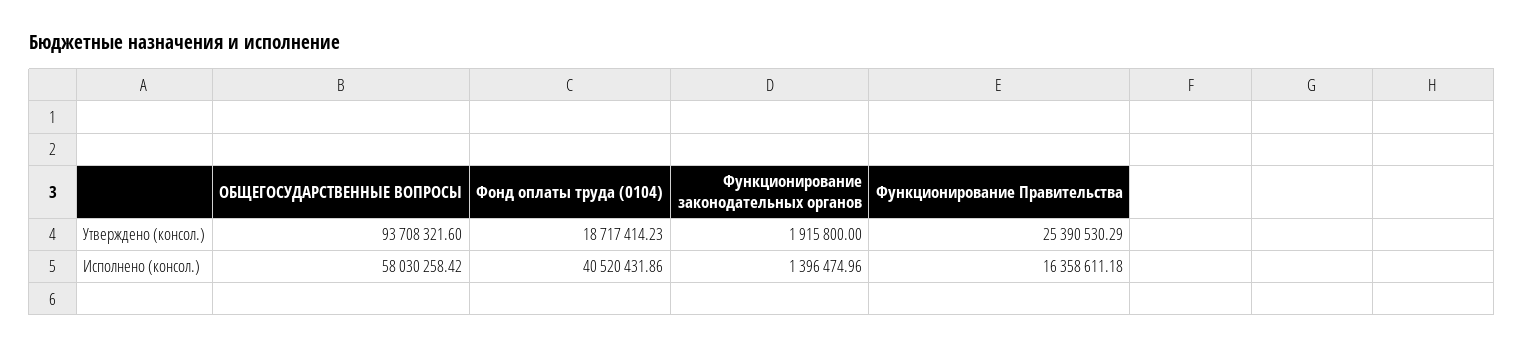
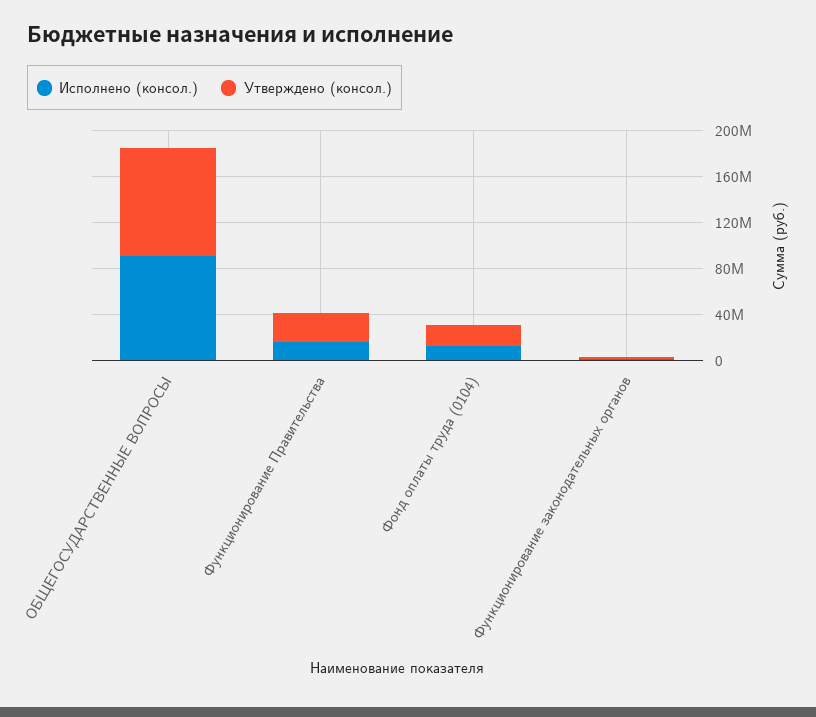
Исполнено (консол.), ОБЩЕГОСУДАРСТВЕННЫЕ ВОПРОСЫ: 58030258.42 -> 90000000
Исполнено (консол.), Фонд оплаты труда (0104): 40520431.86 -> 10000000

